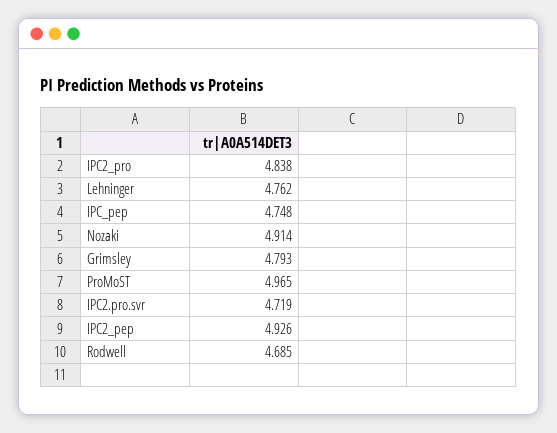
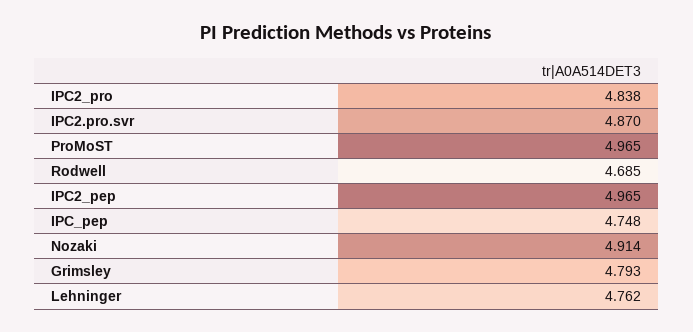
IPC2.pro.svr: 4.719 -> 4.87
IPC2_pep: 4.926 -> 4.965

